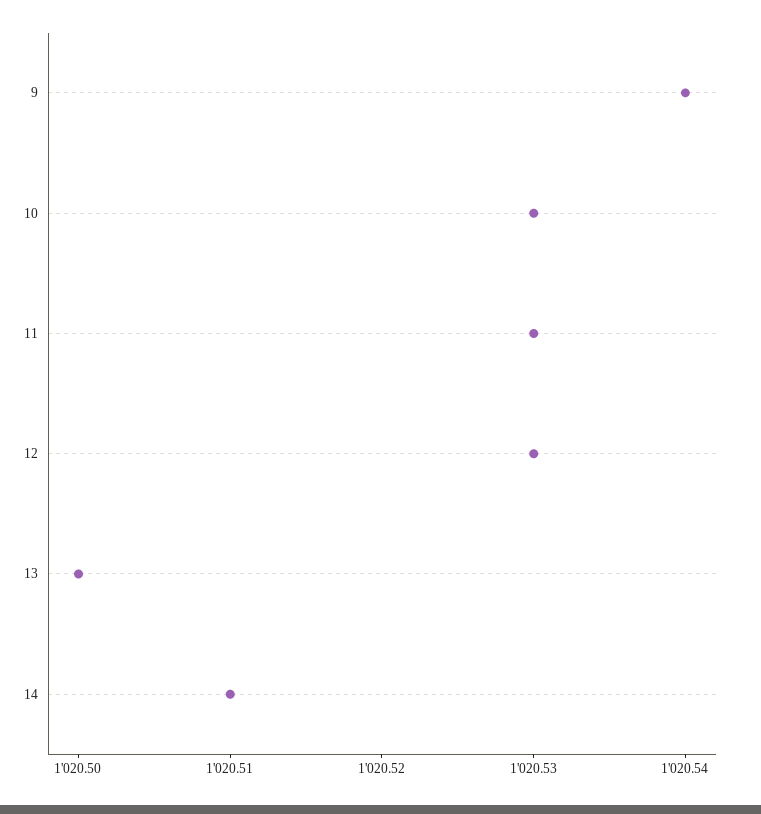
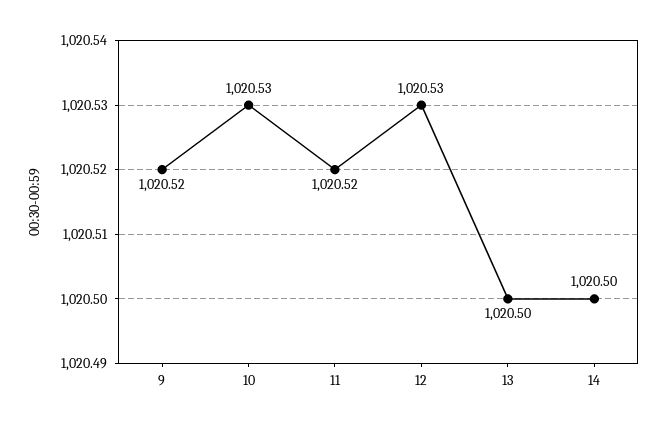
9: 1020.54 -> 1020.52
11: 1020.53 -> 1020.52
14: 1020.51 -> 1020.5

